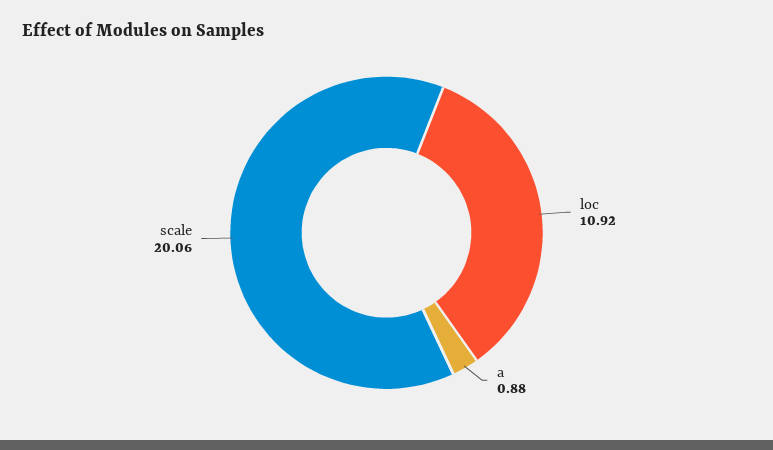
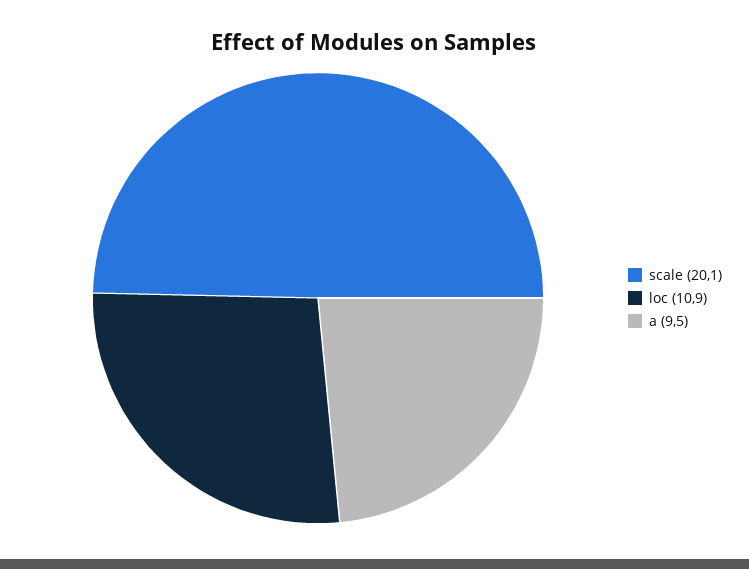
a: 0.88 -> 9.5

